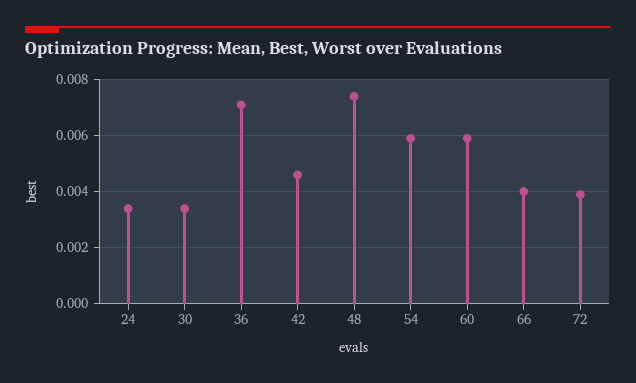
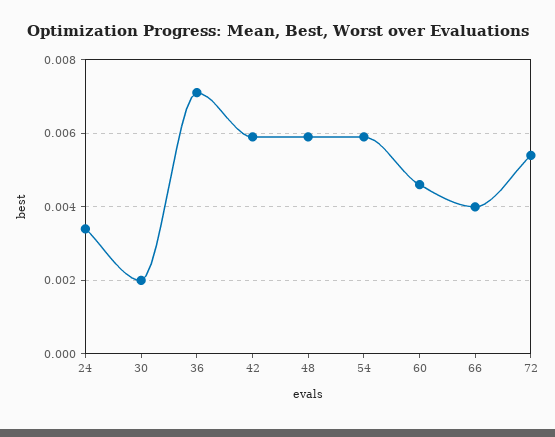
30: 0.0035 -> 0.002
42: 0.0045 -> 0.006
48: 0.0075 -> 0.006
60: 0.006 -> 0.0045
72: 0.004 -> 0.0055

